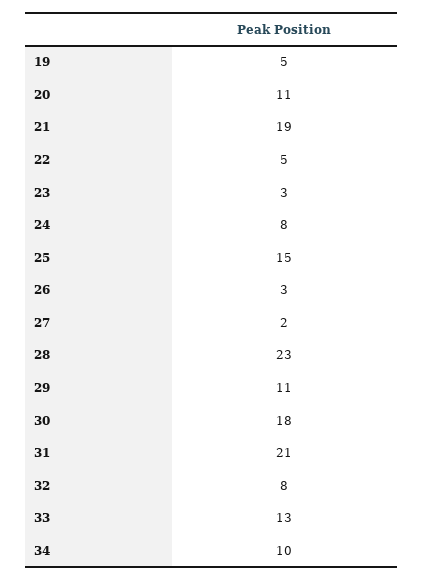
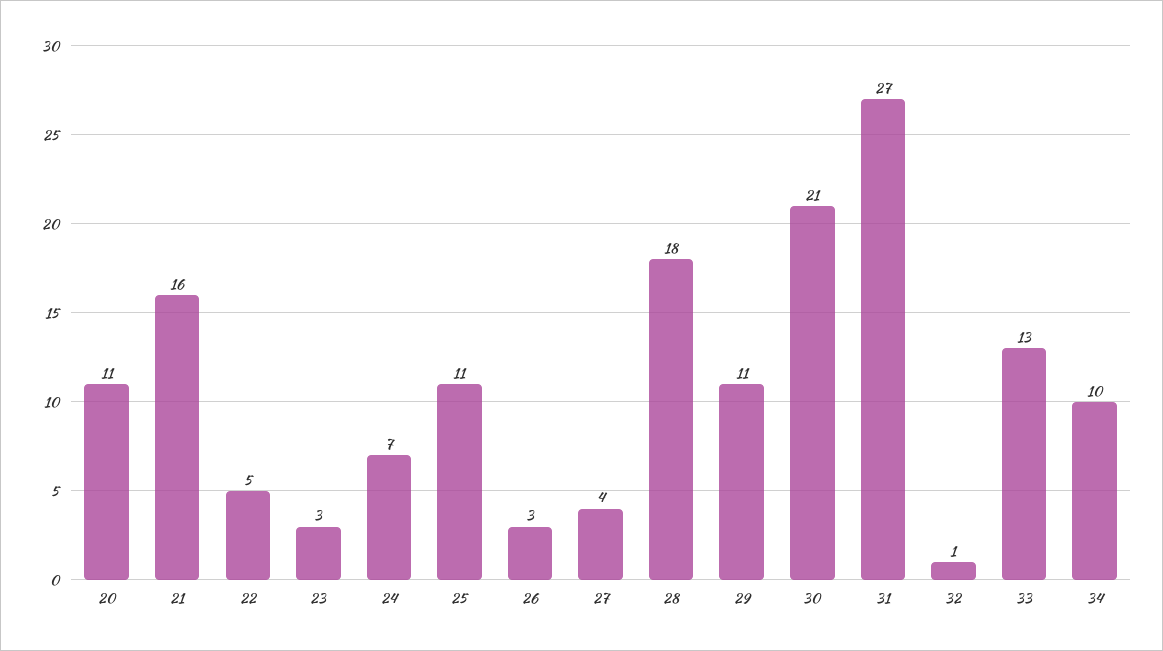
19: 5 -> none
21: 19 -> 16
24: 8 -> 7
25: 15 -> 11
27: 2 -> 4
28: 23 -> 18
30: 18 -> 21
31: 21 -> 27
32: 8 -> 1

